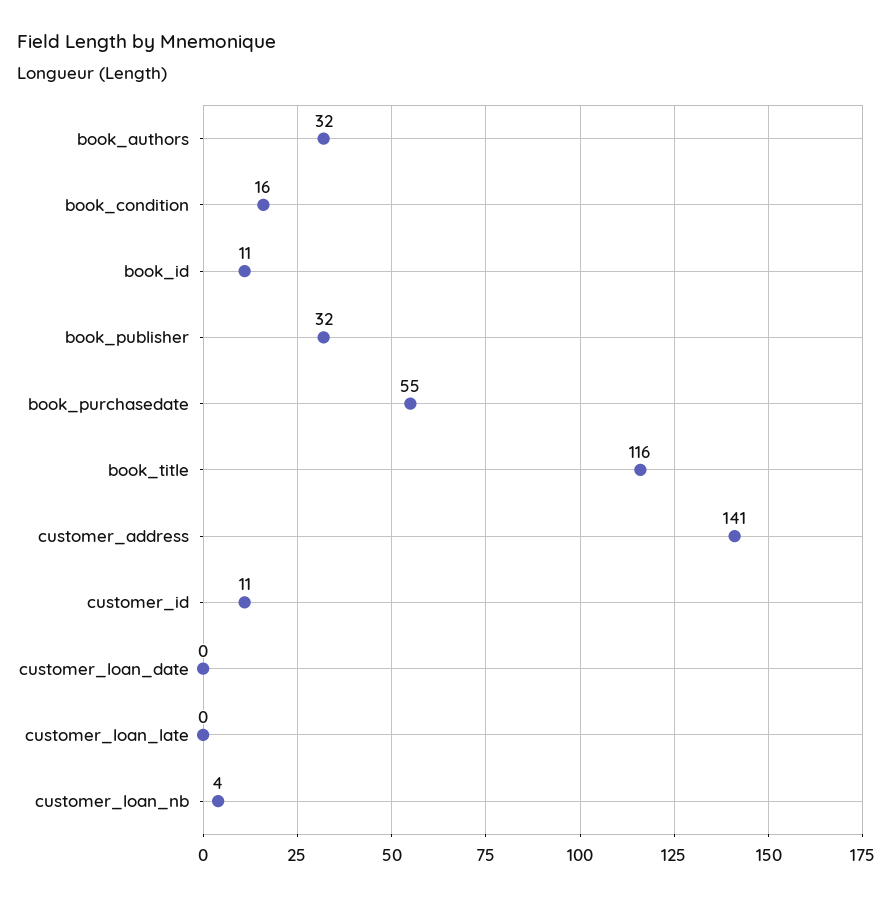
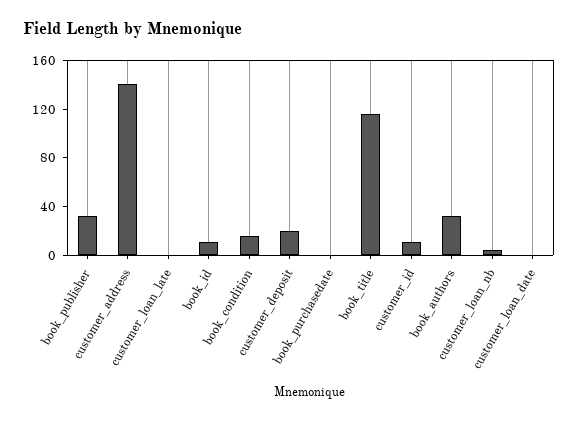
book_purchasedate: 55 -> 0
customer_deposit: none -> 20

